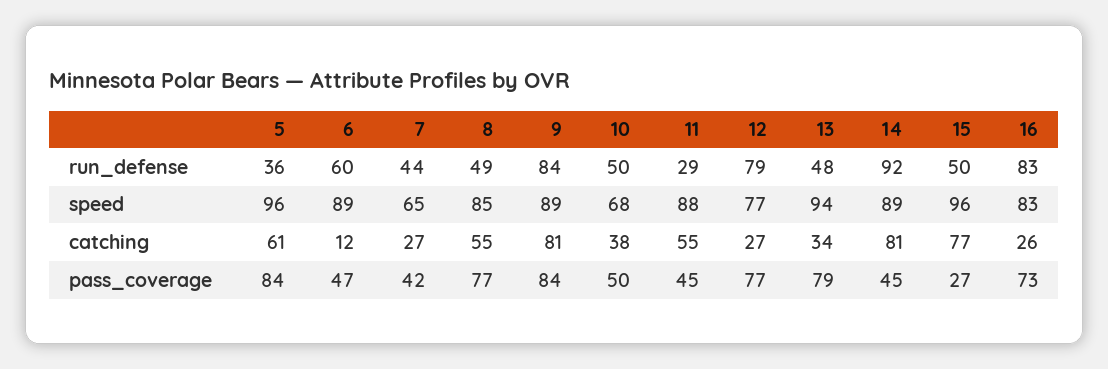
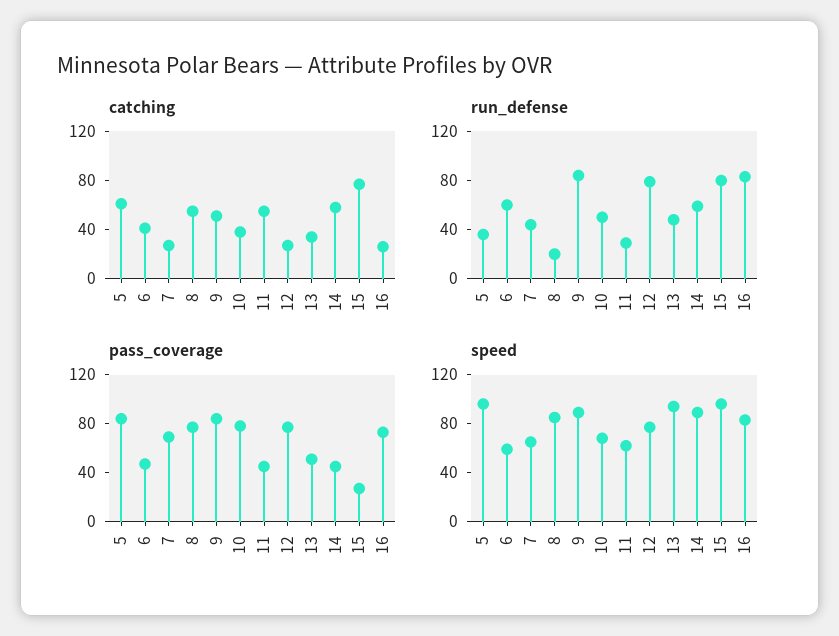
run_defense, 8: 49 -> 20
run_defense, 14: 92 -> 60
run_defense, 15: 50 -> 80
speed, 6: 89 -> 60
speed, 11: 88 -> 60
catching, 6: 12 -> 40
catching, 9: 81 -> 50
catching, 14: 81 -> 60
pass_coverage, 7: 42 -> 70
pass_coverage, 10: 50 -> 80
pass_coverage, 13: 79 -> 50

